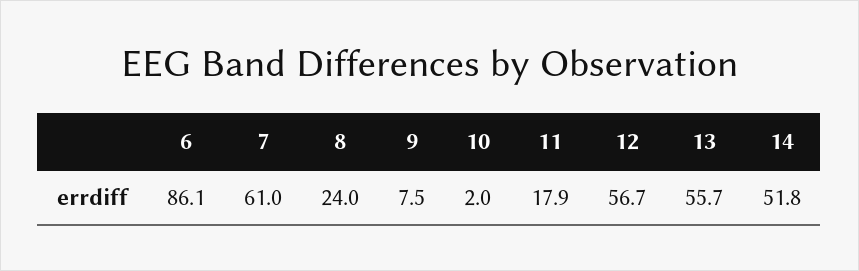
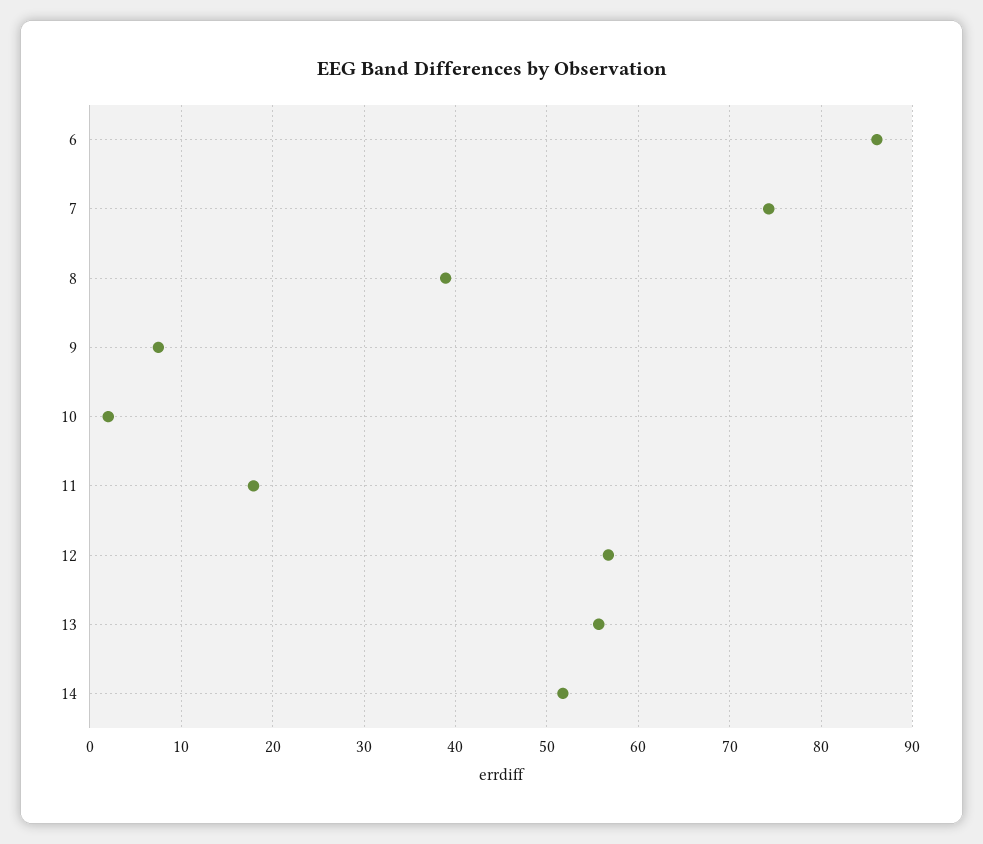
7: 61 -> 74
8: 24 -> 39

